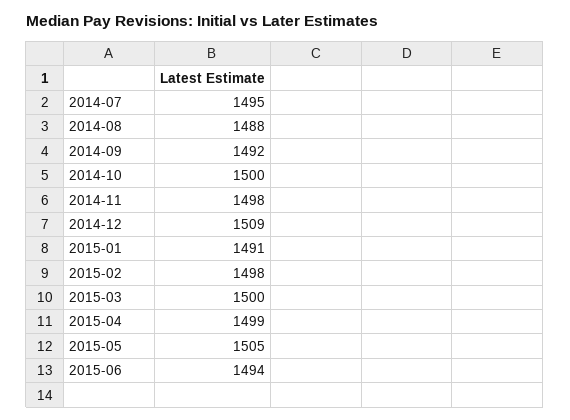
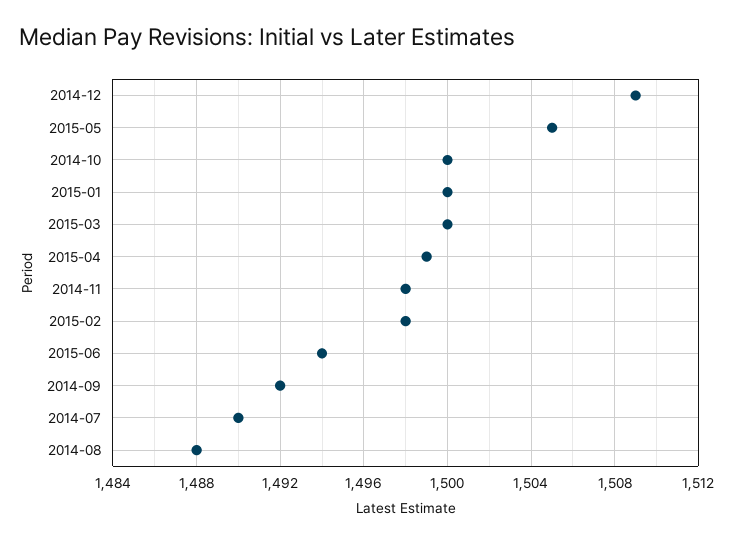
2014-07: 1495 -> 1490
2015-01: 1491 -> 1500

